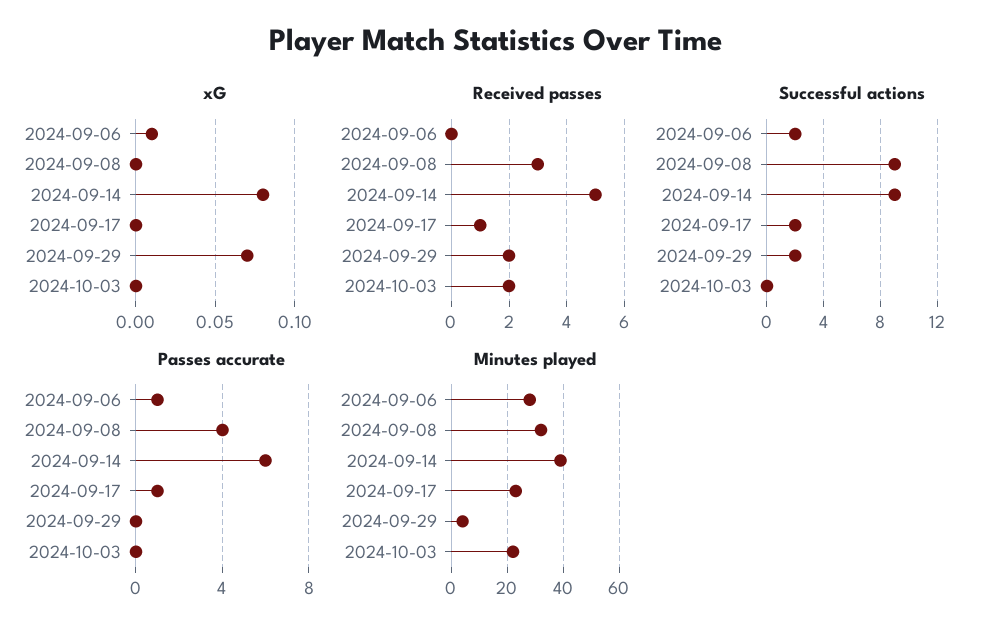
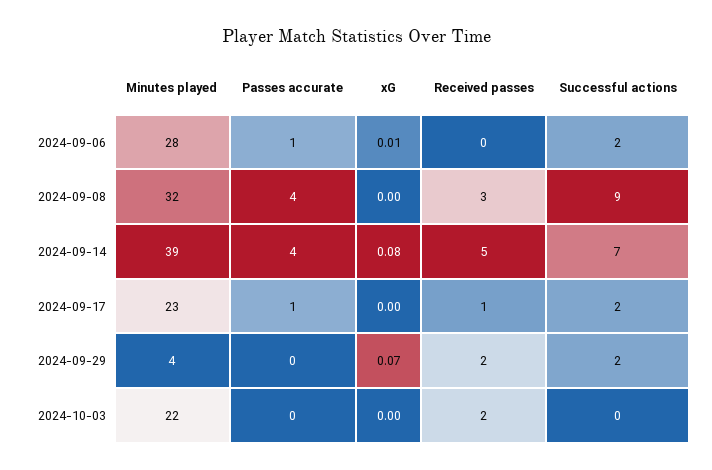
Successful actions, 2024-09-14: 9 -> 7
Passes accurate, 2024-09-14: 6 -> 4

